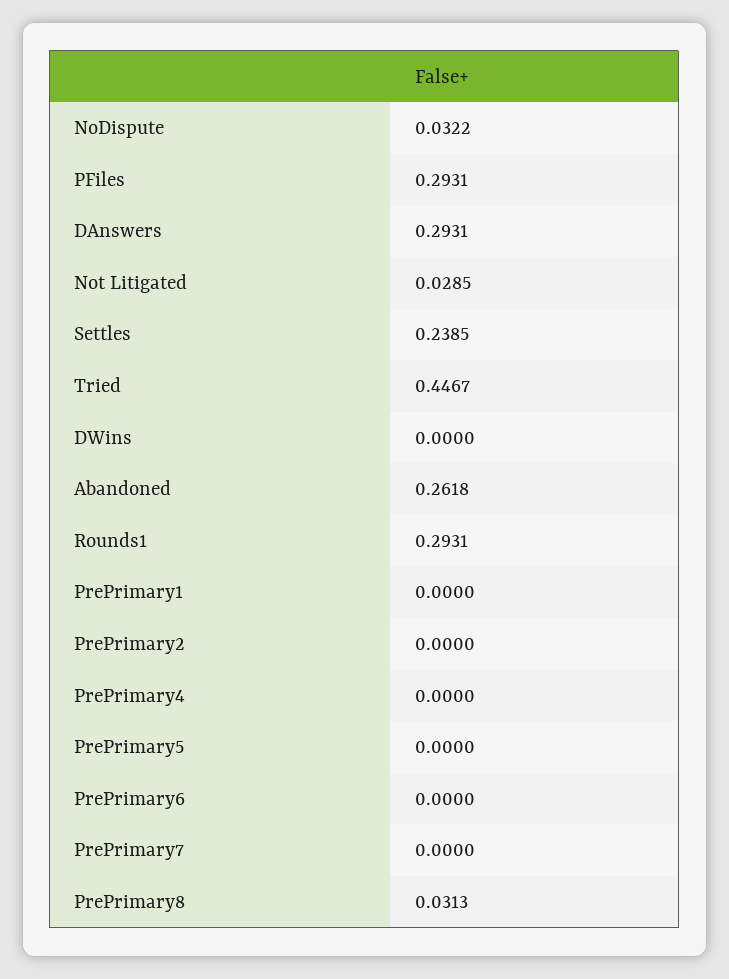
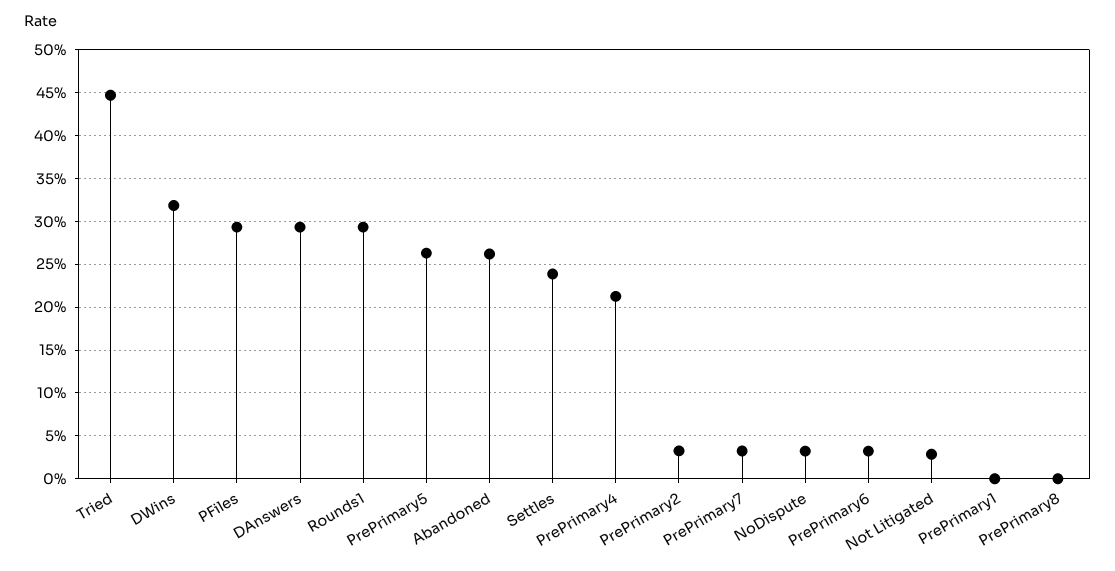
DWins: 0 -> 0.32
PrePrimary2: 0 -> 0.03
PrePrimary4: 0 -> 0.21
PrePrimary5: 0 -> 0.26
PrePrimary6: 0 -> 0.03
PrePrimary7: 0 -> 0.03
PrePrimary8: 0.0313 -> 0

